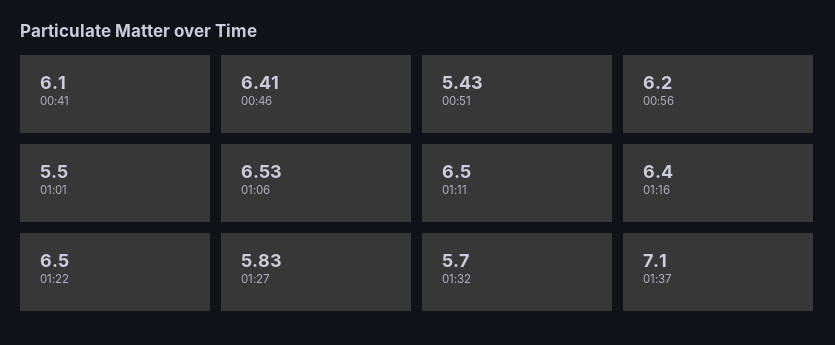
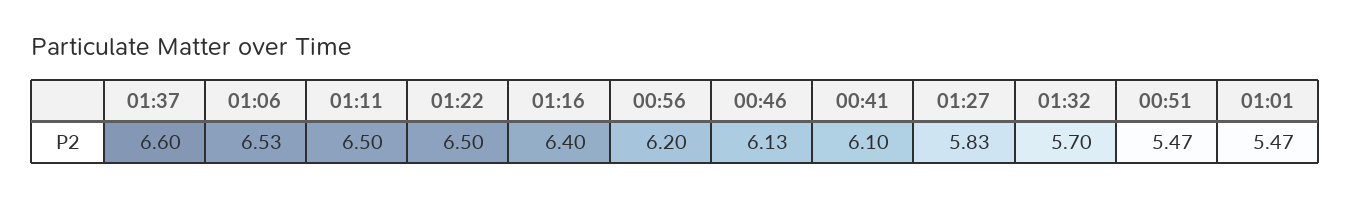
00:46: 6.41 -> 6.13
00:51: 5.43 -> 5.47
01:01: 5.5 -> 5.47
01:37: 7.1 -> 6.6

